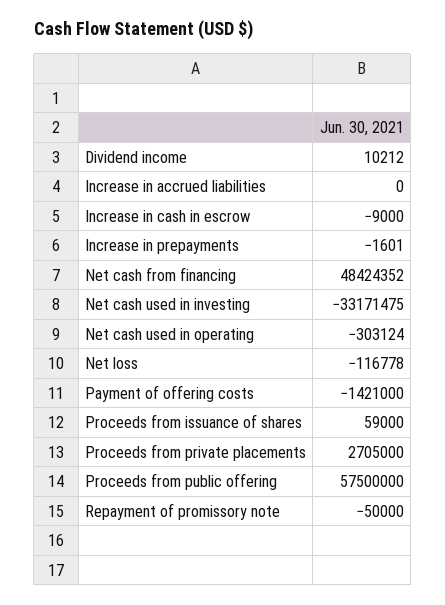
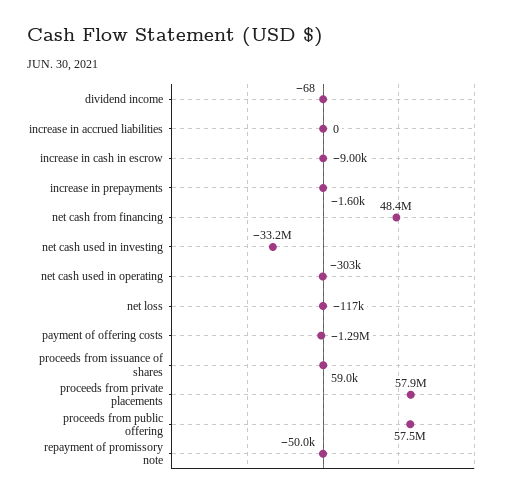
Dividend income: 10212 -> -68
Payment of offering costs: -1421000 -> -1290000
Proceeds from private placements: 2705000 -> 57900000

